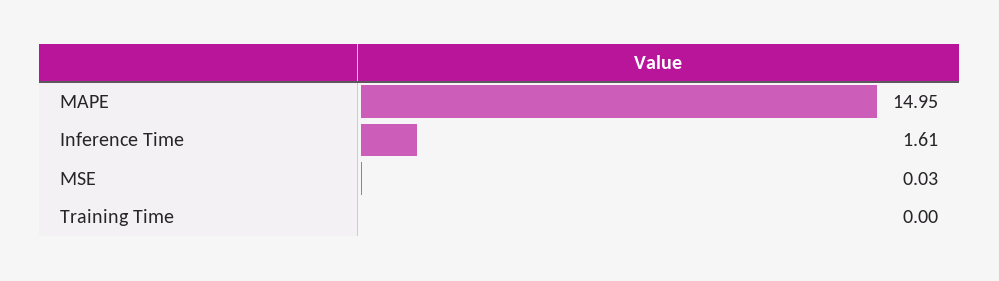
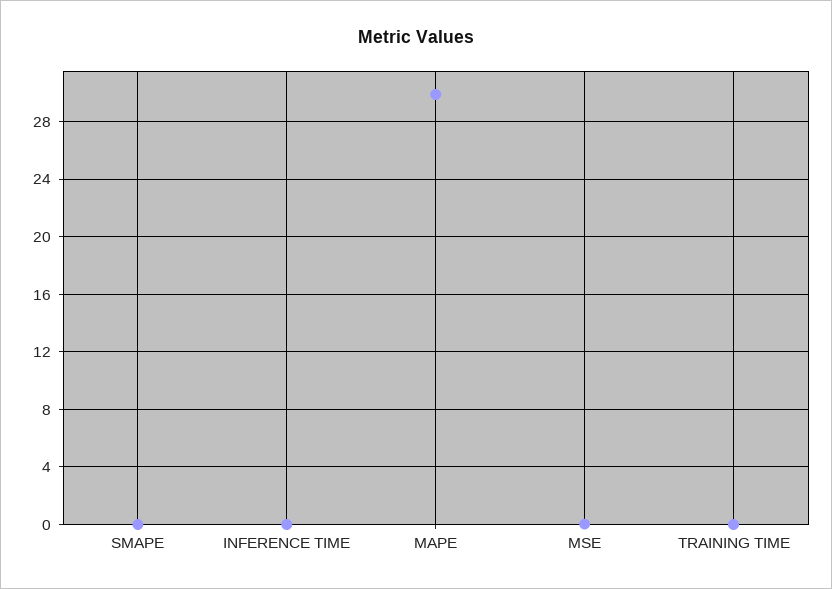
MAPE: 14.95 -> 30
Inference Time: 1.61 -> 0
SMAPE: none -> 0

